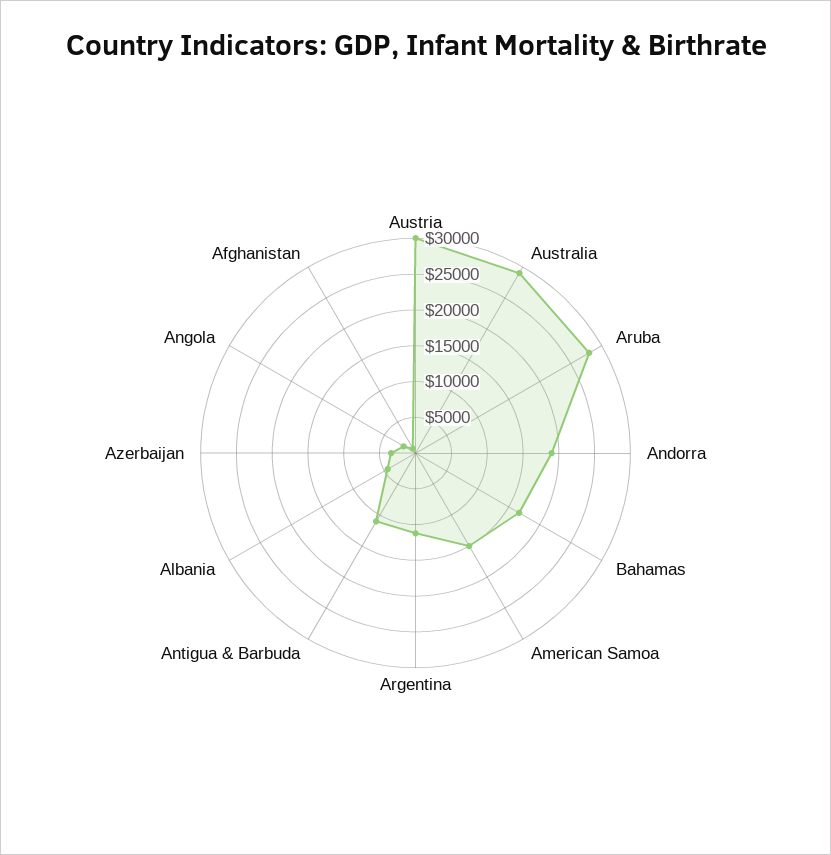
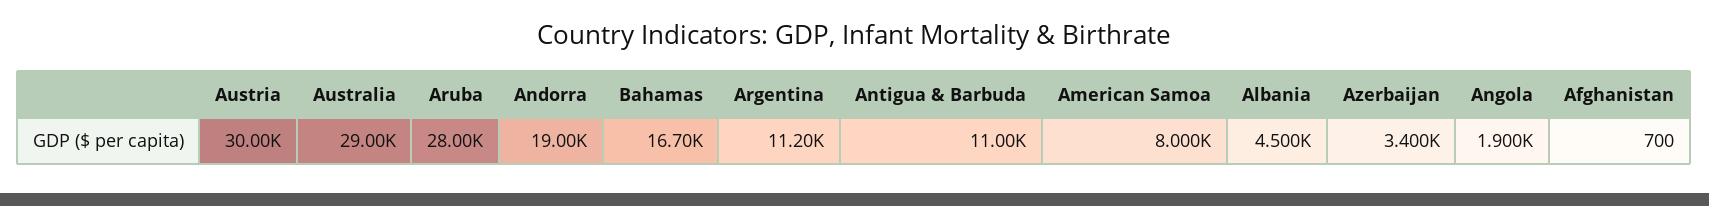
American Samoa: 15000 -> 8000

